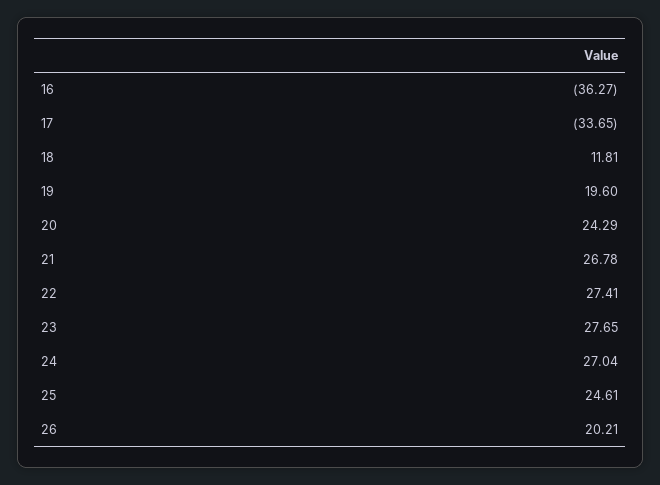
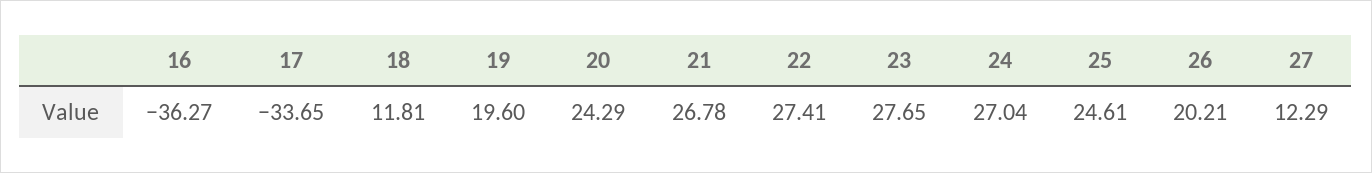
27: none -> 12.29

